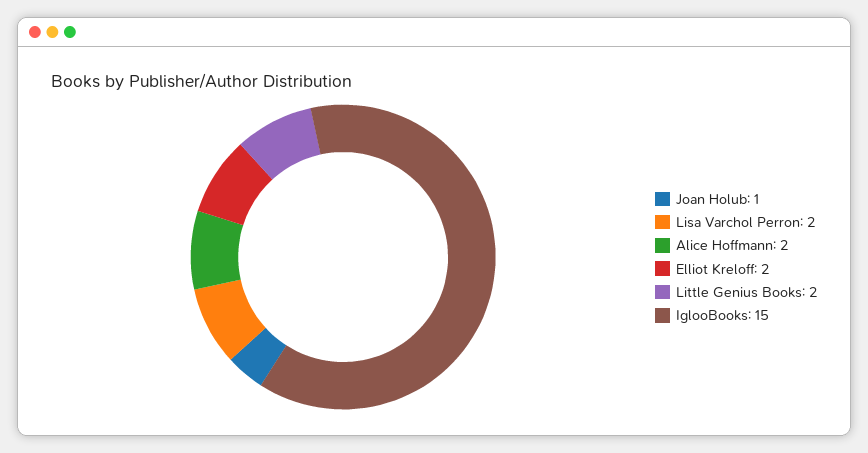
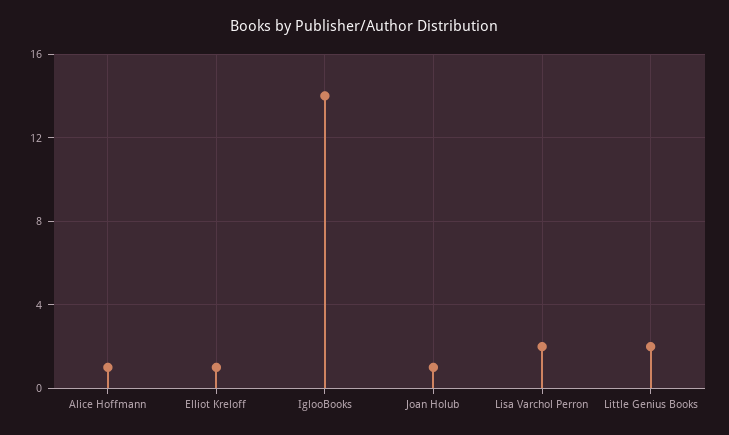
Alice Hoffmann: 2 -> 1
Elliot Kreloff: 2 -> 1
IglooBooks: 15 -> 14

